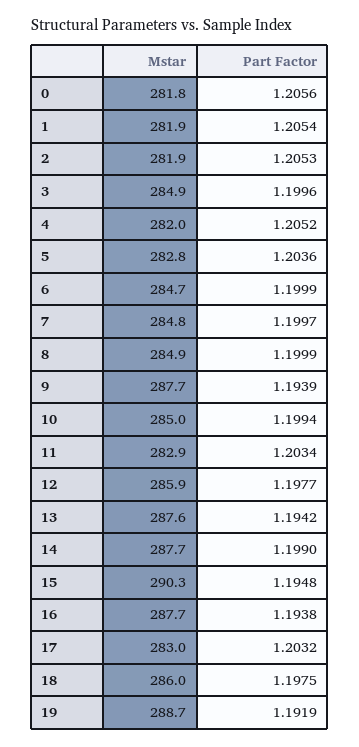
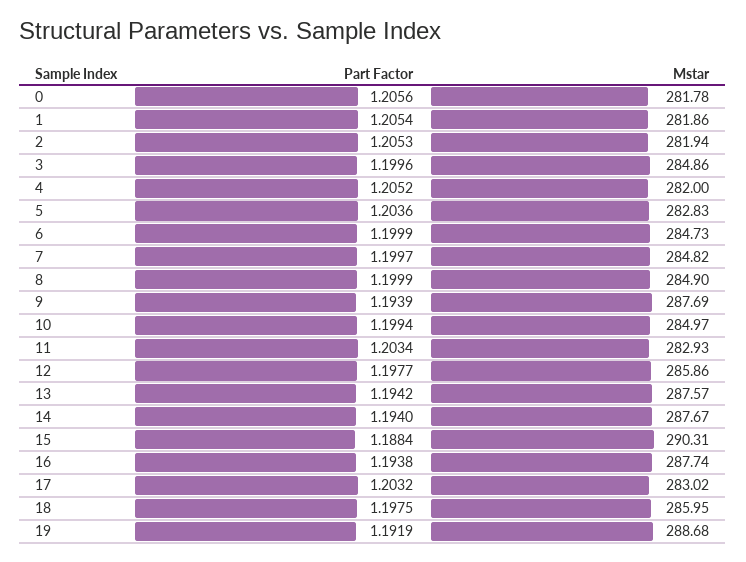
Part Factor, 14: 1.199 -> 1.194
Part Factor, 15: 1.1948 -> 1.1884

